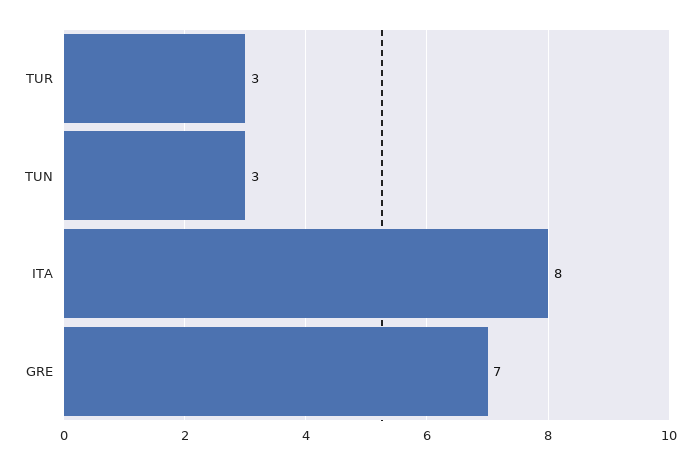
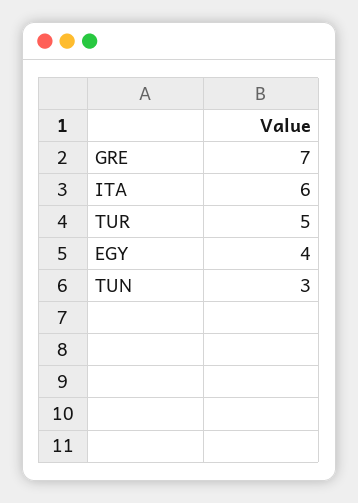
TUR: 3 -> 5
ITA: 8 -> 6
EGY: none -> 4

